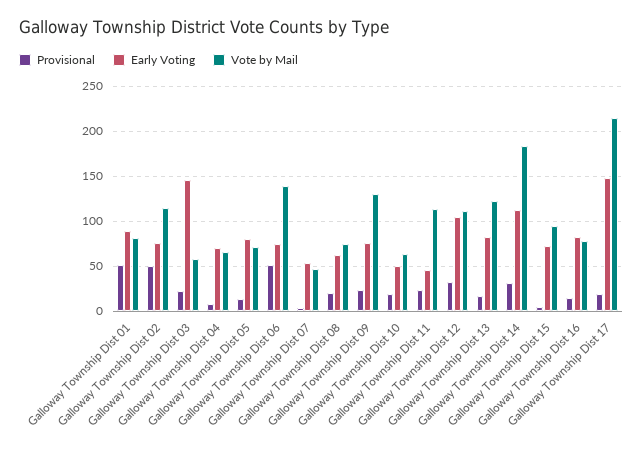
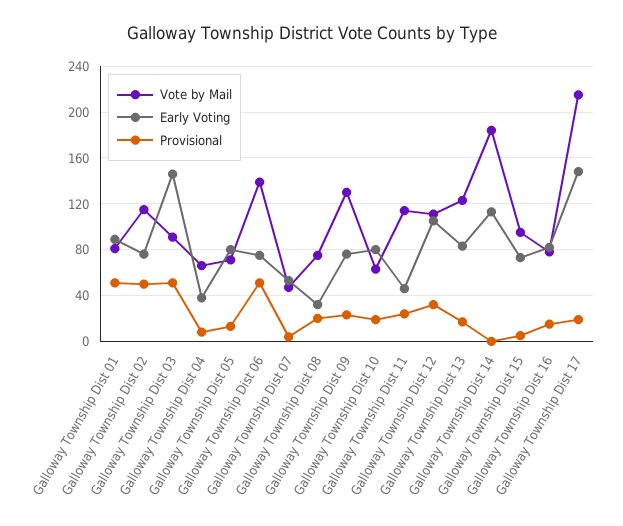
Provisional, Galloway Township Dist 03: 20 -> 50
Vote by Mail, Galloway Township Dist 03: 60 -> 90
Early Voting, Galloway Township Dist 04: 70 -> 40
Early Voting, Galloway Township Dist 08: 60 -> 30
Early Voting, Galloway Township Dist 10: 50 -> 80
Provisional, Galloway Township Dist 14: 30 -> 0

